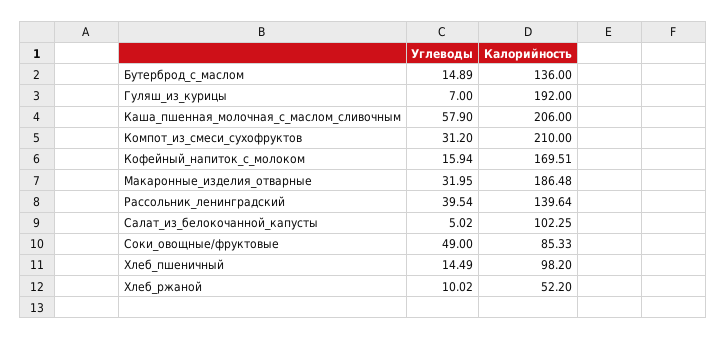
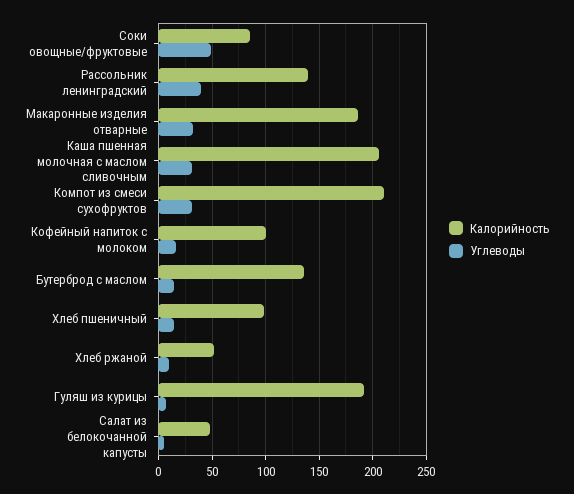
Углеводы, Каша_пшенная_молочная_с_маслом_сливочным: 57.9 -> 30
Калорийность, Кофейный_напиток_с_молоком: 169.51 -> 100
Калорийность, Салат_из_белокочанной_капусты: 102.25 -> 50

